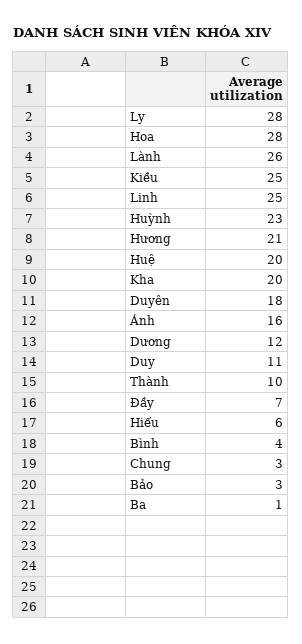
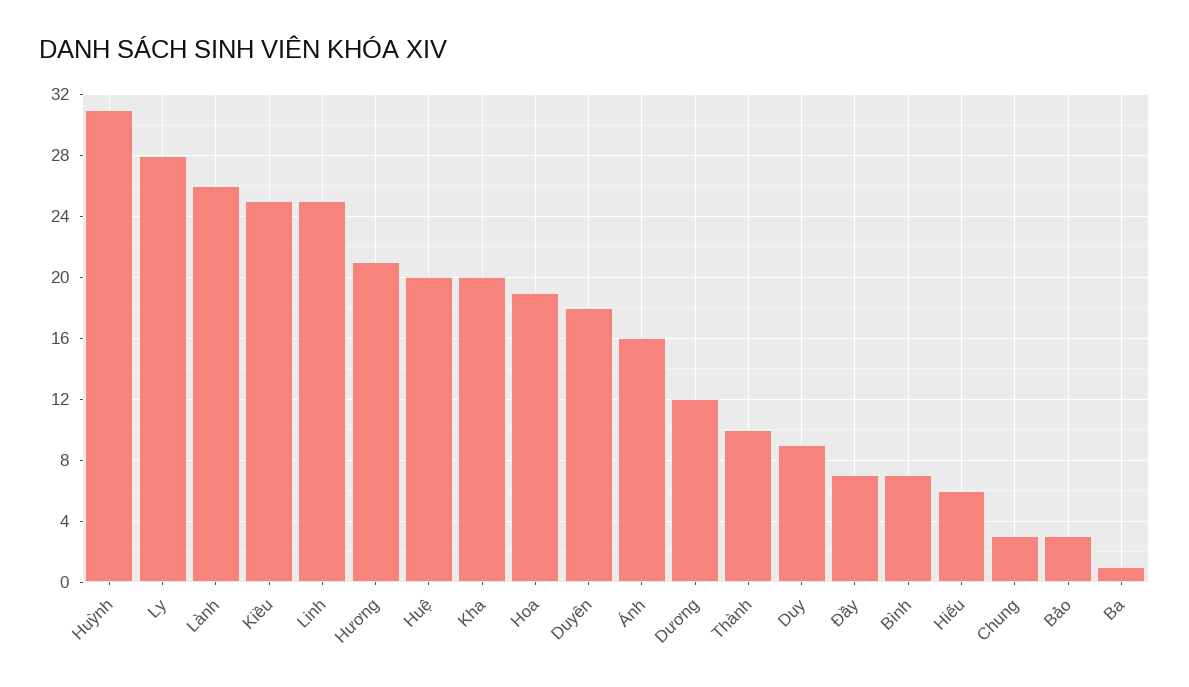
Hoa: 28 -> 19
Huỳnh: 23 -> 31
Duy: 11 -> 9
Bình: 4 -> 7

